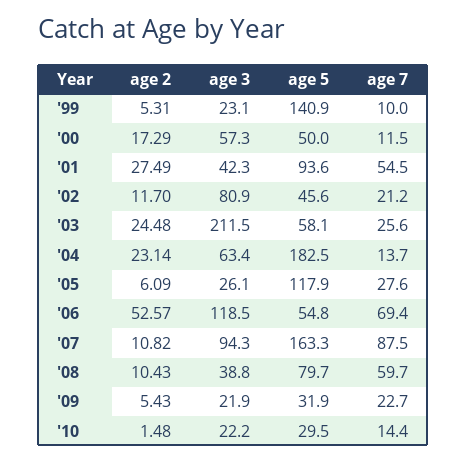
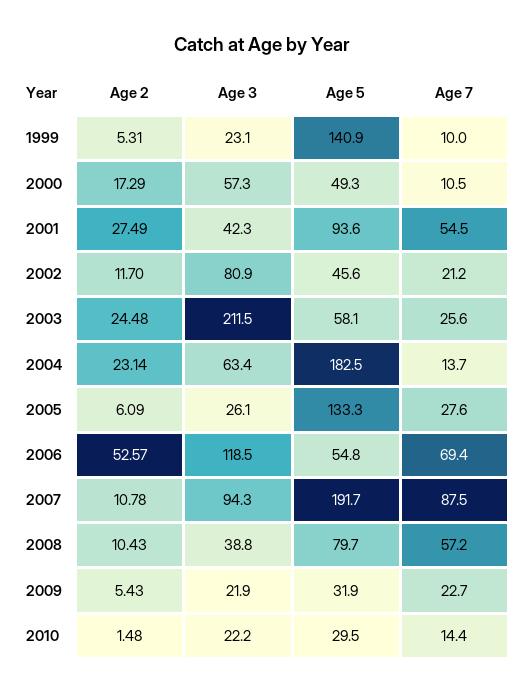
age 5, '00: 50 -> 49.3
age 7, '00: 11.5 -> 10.5
age 5, '05: 117.9 -> 133.3
age 2, '07: 10.82 -> 10.78
age 5, '07: 163.3 -> 191.7
age 7, '08: 59.7 -> 57.2

